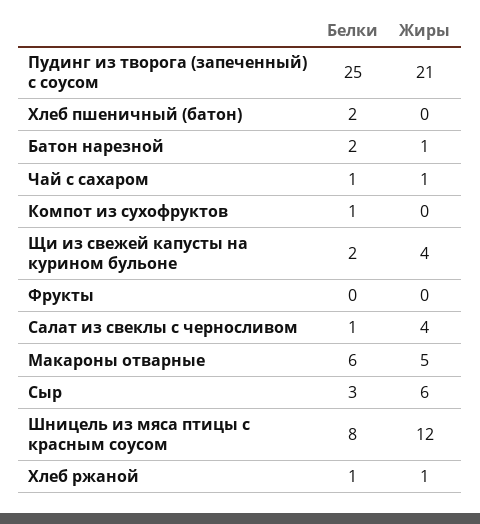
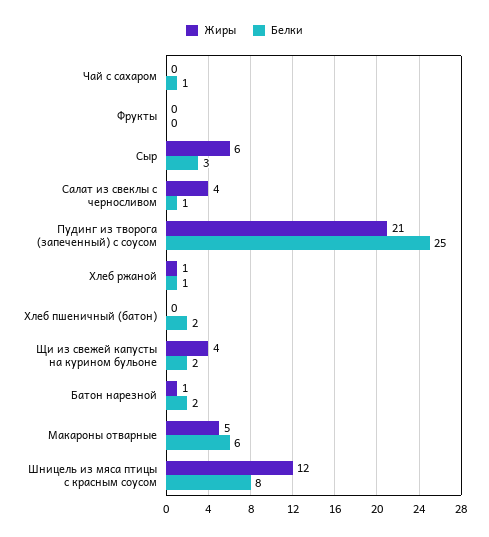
Жиры, Чай с сахаром: 1 -> 0
Белки, Компот из сухофруктов: 1 -> none
Жиры, Компот из сухофруктов: 0 -> none

